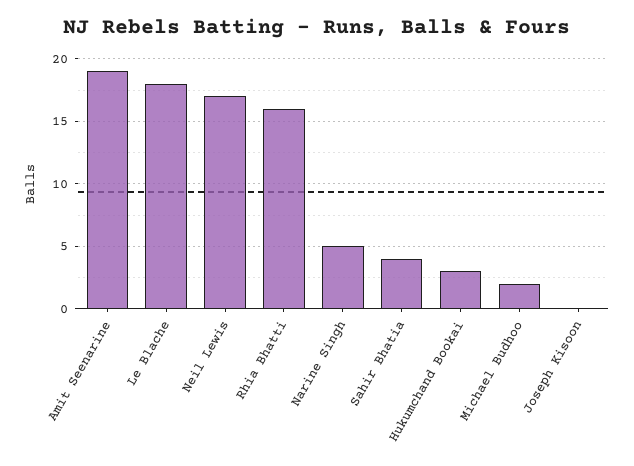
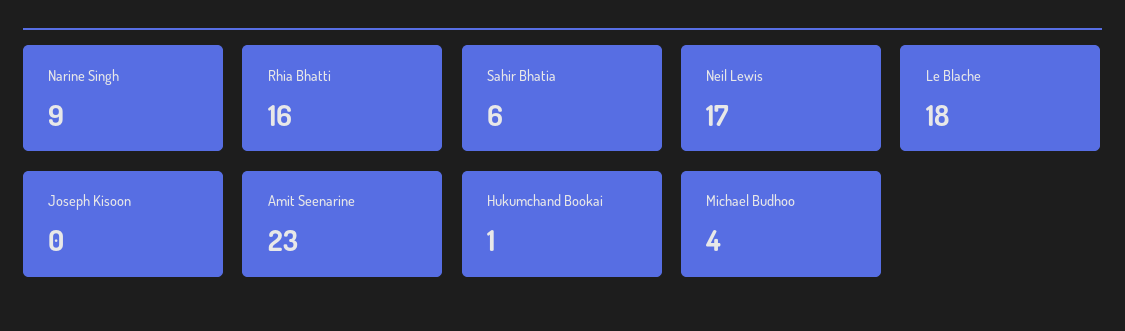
Amit Seenarine: 19 -> 23
Narine Singh: 5 -> 9
Sahir Bhatia: 4 -> 6
Hukumchand Bookai: 3 -> 1
Michael Budhoo: 2 -> 4

